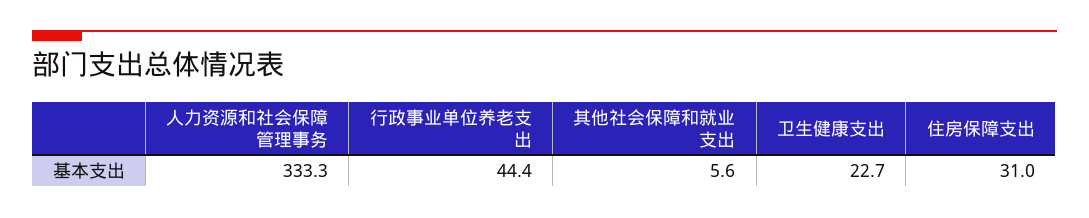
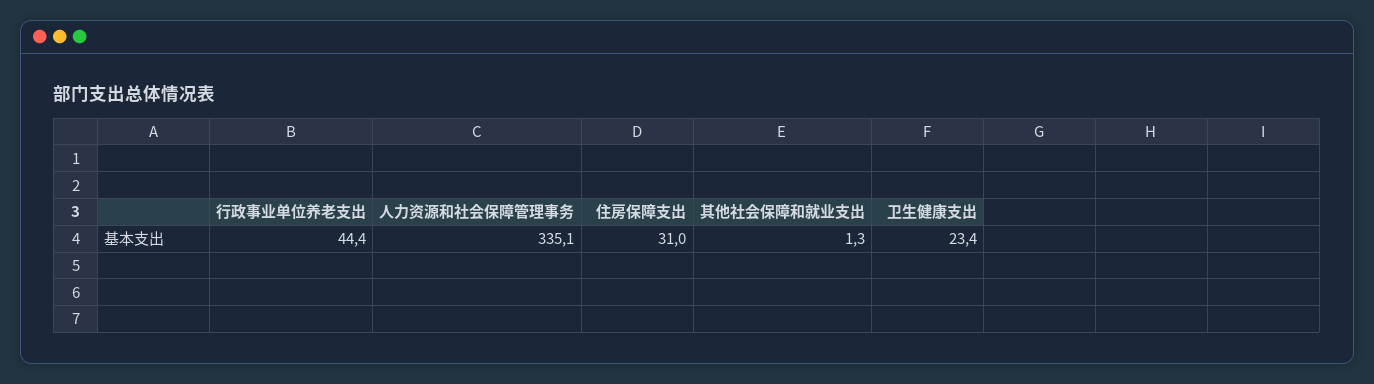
人力资源和社会保障管理事务: 333.3 -> 335.1
其他社会保障和就业支出: 5.6 -> 1.3
卫生健康支出: 22.7 -> 23.4

